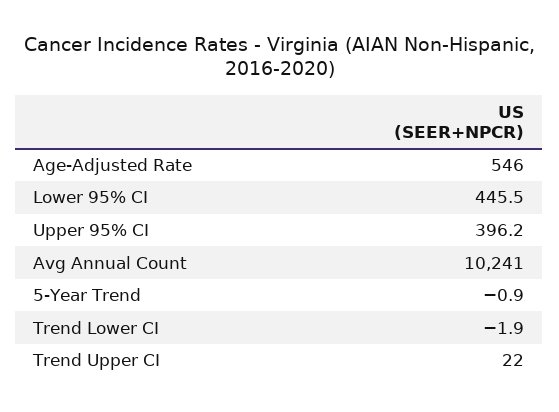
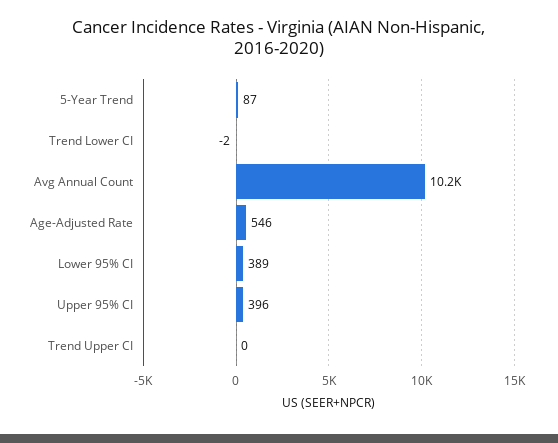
Lower 95% CI: 445.5 -> 389
5-Year Trend: -0.9 -> 87
Trend Upper CI: 22 -> 0

